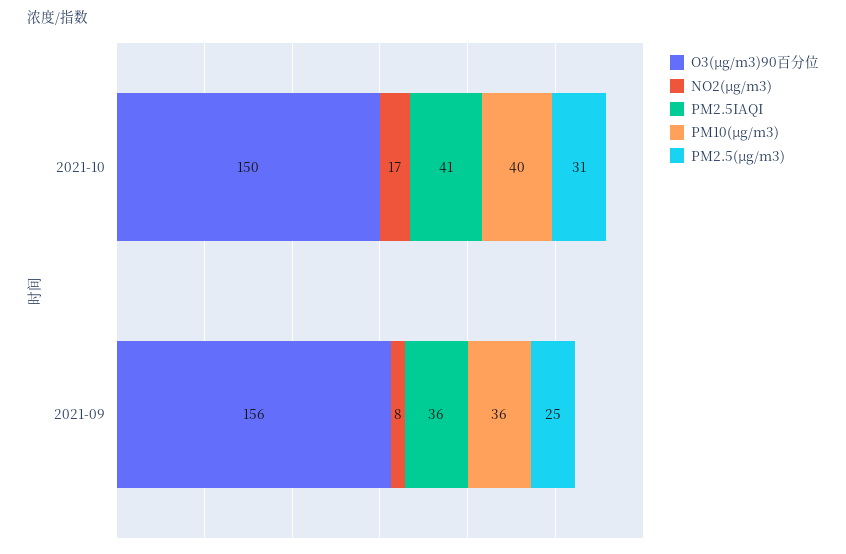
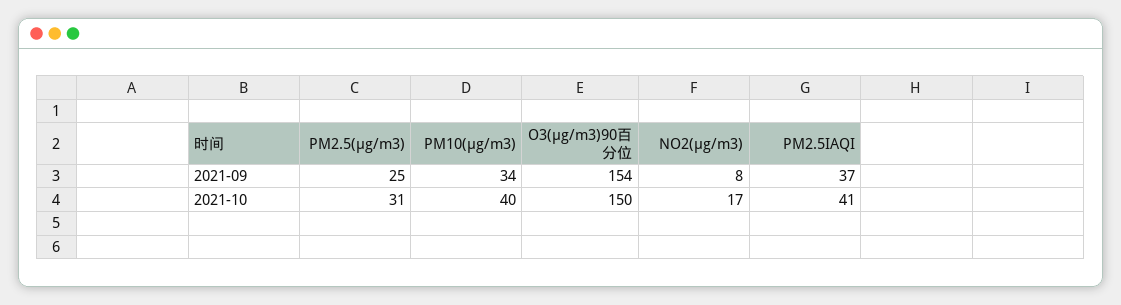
O3(μg/m3)90百分位, 2021-09: 156 -> 154
PM2.5IAQI, 2021-09: 36 -> 37
PM10(μg/m3), 2021-09: 36 -> 34

